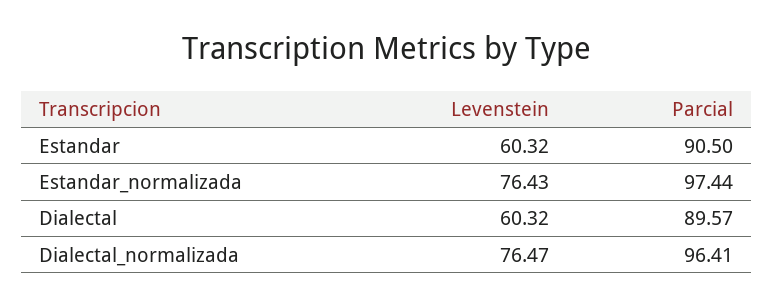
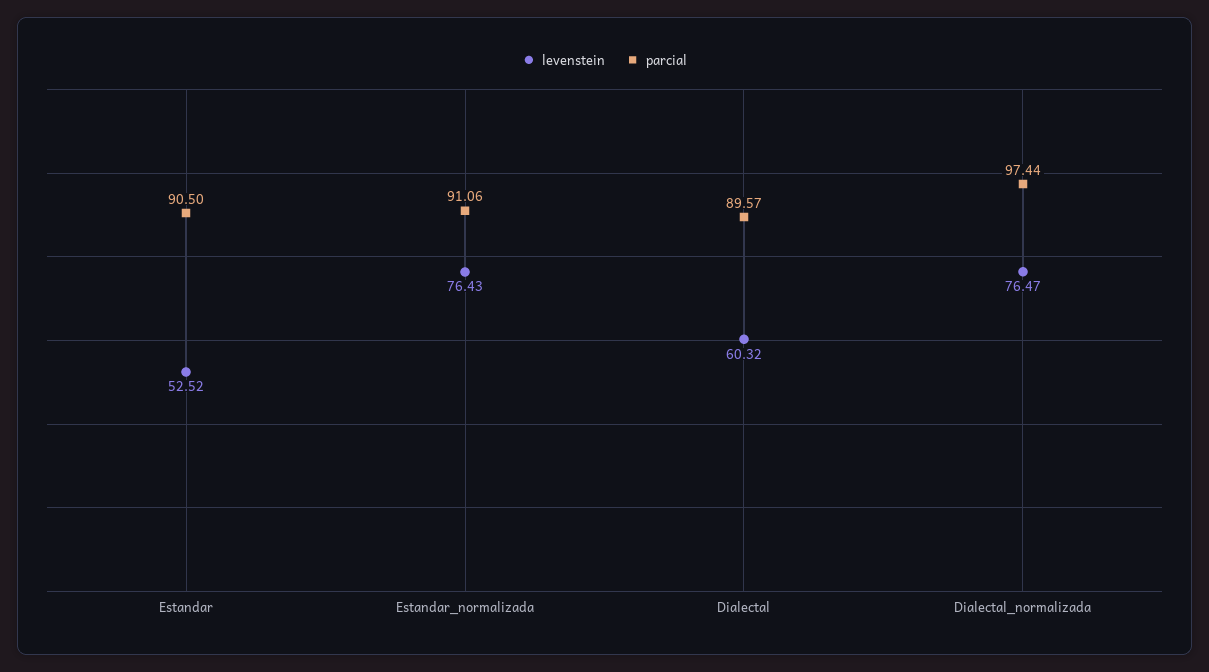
Levenstein, Estandar: 60.32 -> 52.52
Parcial, Estandar_normalizada: 97.44 -> 91.06
Parcial, Dialectal_normalizada: 96.41 -> 97.44

